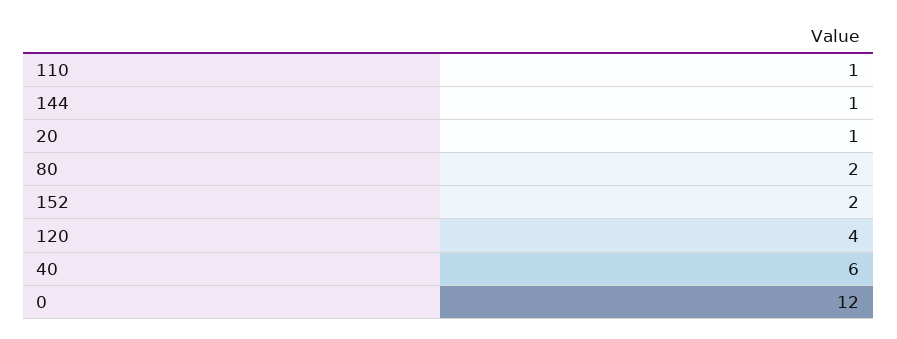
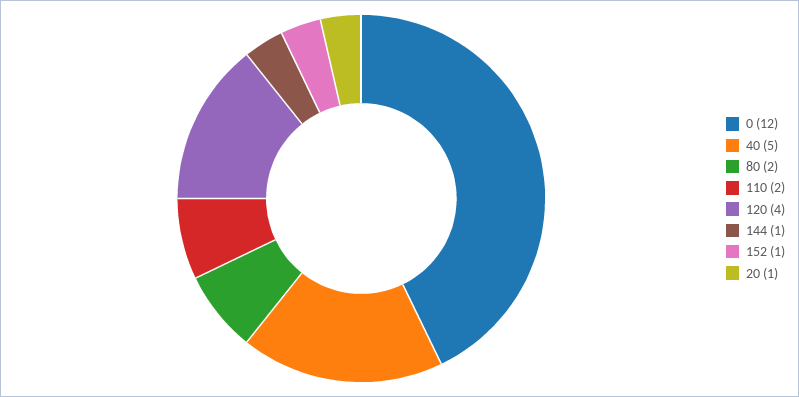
110: 1 -> 2
152: 2 -> 1
40: 6 -> 5

